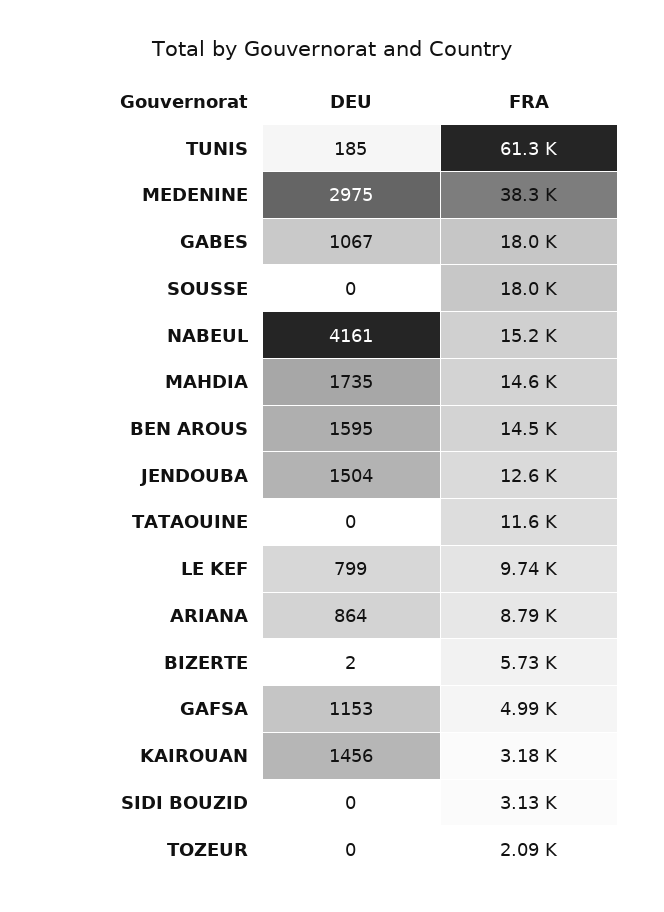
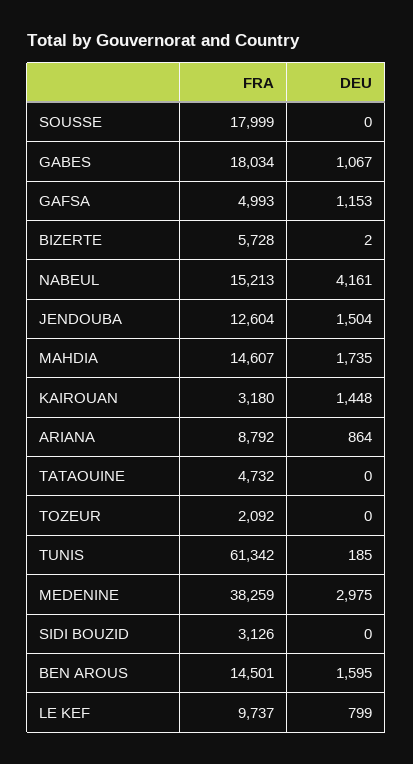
FRA, TATAOUINE: 11600 -> 4732
DEU, KAIROUAN: 1456 -> 1448

